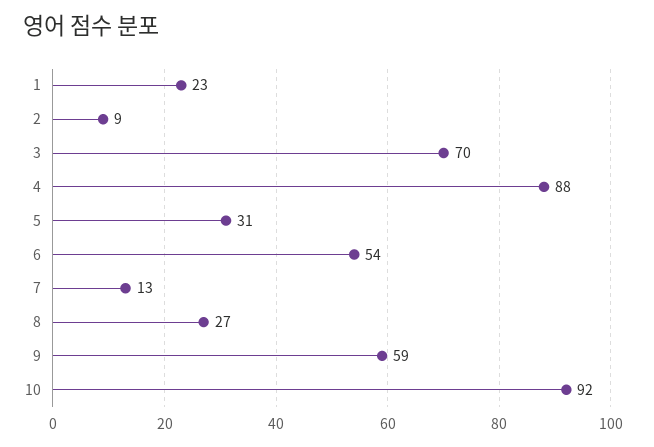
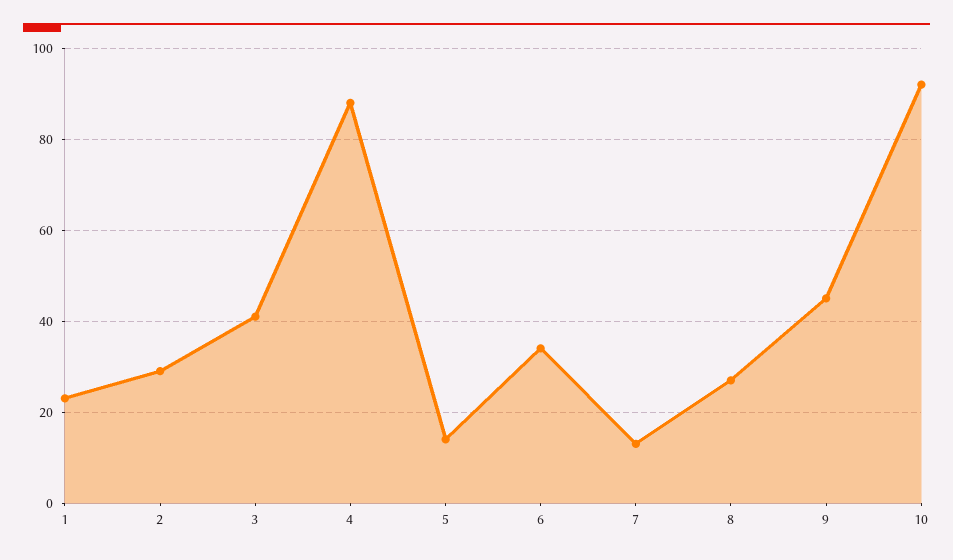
2: 9 -> 30
3: 70 -> 40
5: 31 -> 15
6: 54 -> 35
9: 59 -> 45

